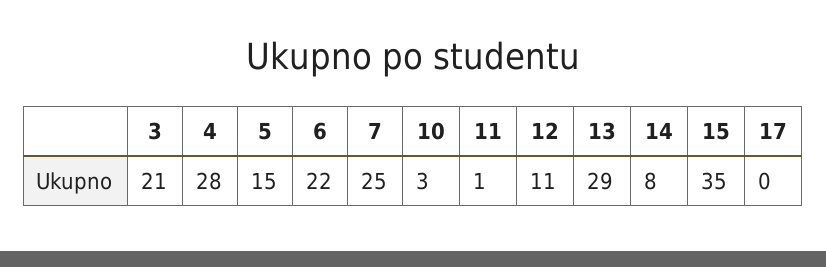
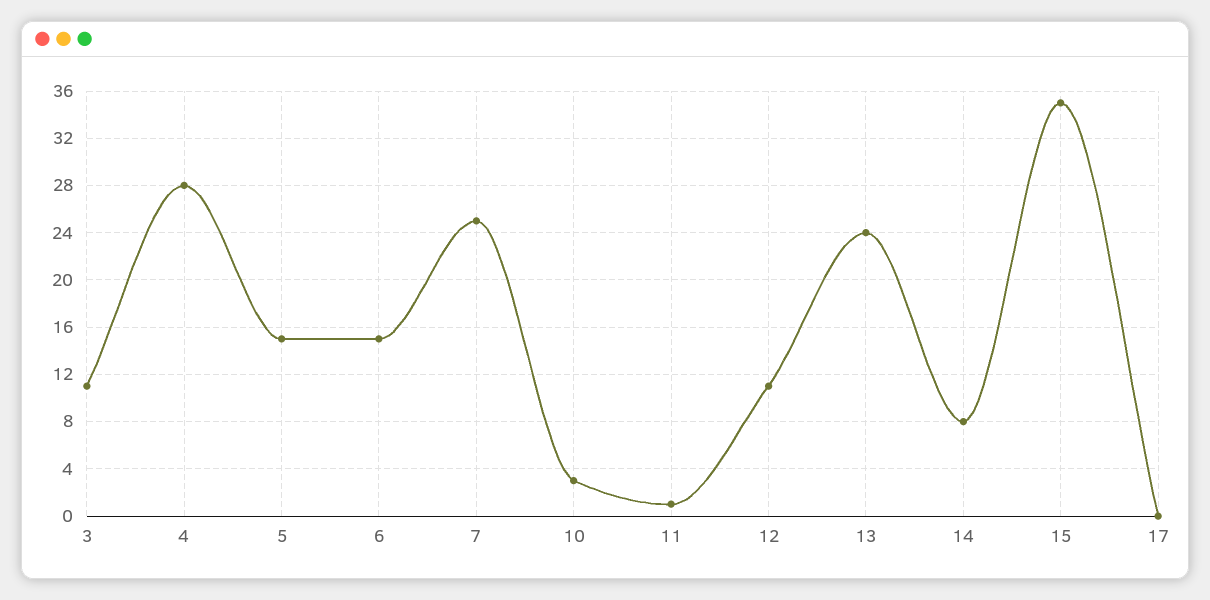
3: 21 -> 11
6: 22 -> 15
13: 29 -> 24

